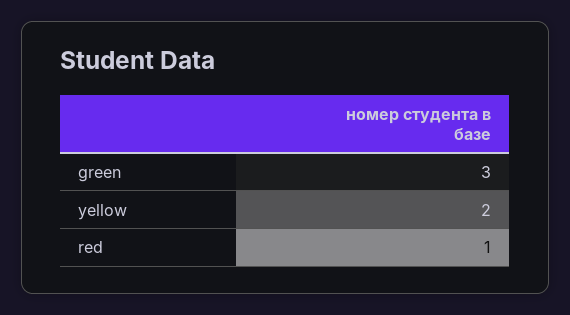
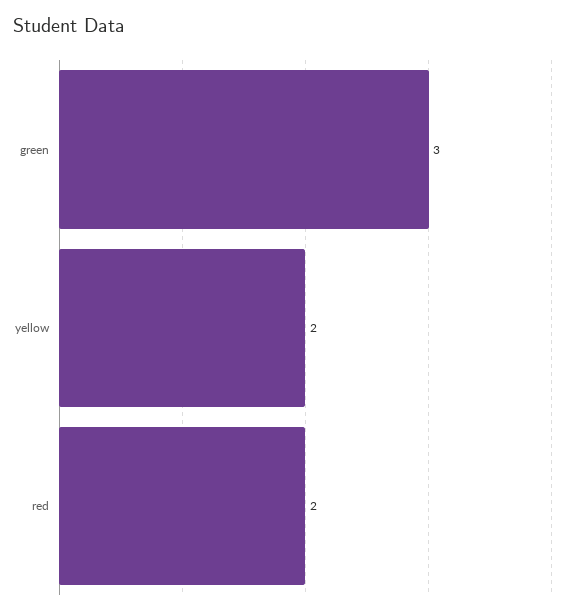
red: 1 -> 2

